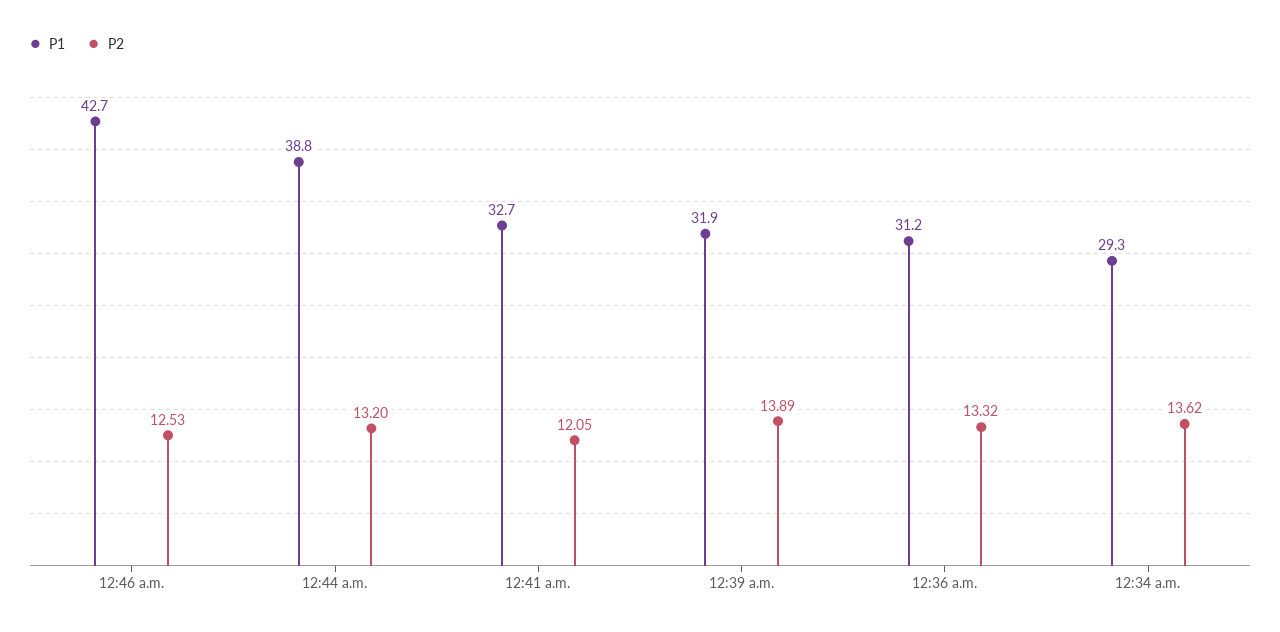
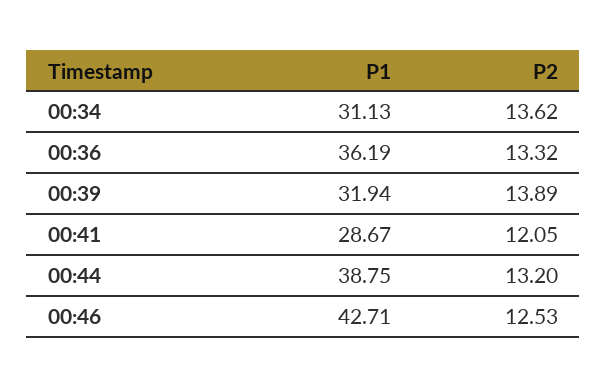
P1, 12:41 a.m.: 32.7 -> 28.67
P1, 12:36 a.m.: 31.2 -> 36.19
P1, 12:34 a.m.: 29.3 -> 31.13

